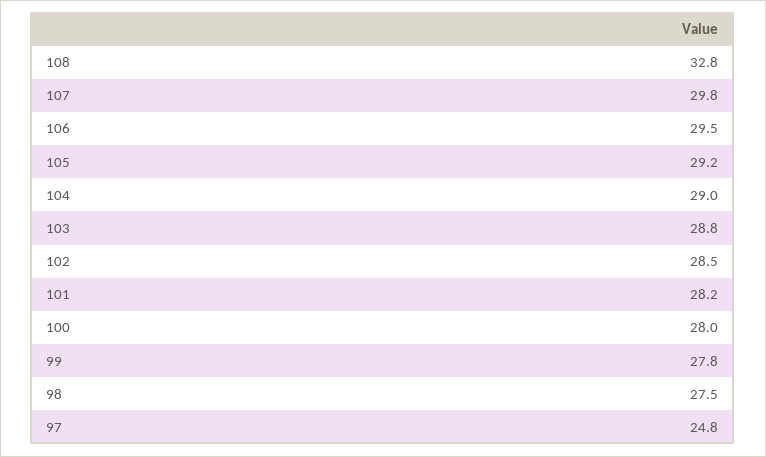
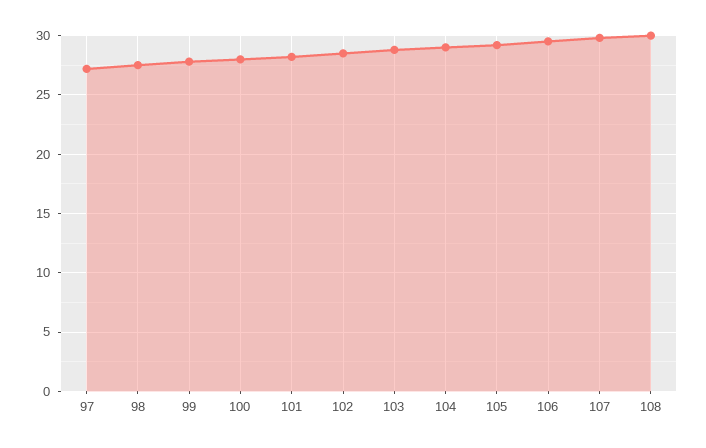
108: 32.8 -> 30
97: 24.8 -> 27

